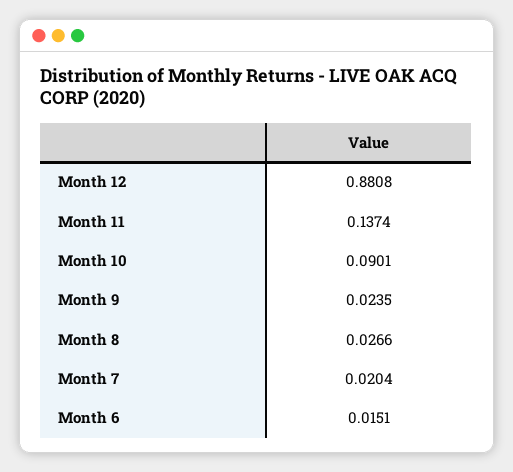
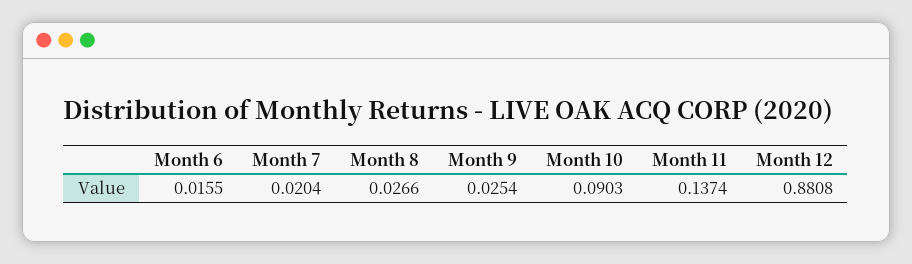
Month 10: 0.0901 -> 0.0903
Month 9: 0.0235 -> 0.0254
Month 6: 0.0151 -> 0.0155

